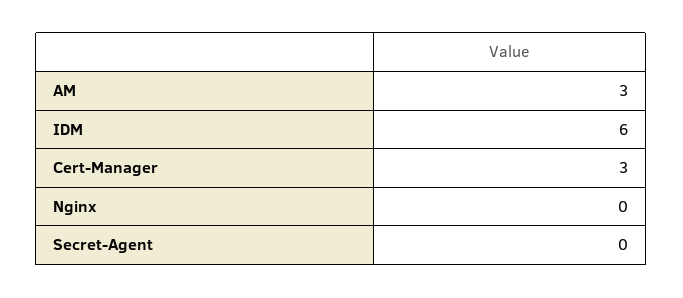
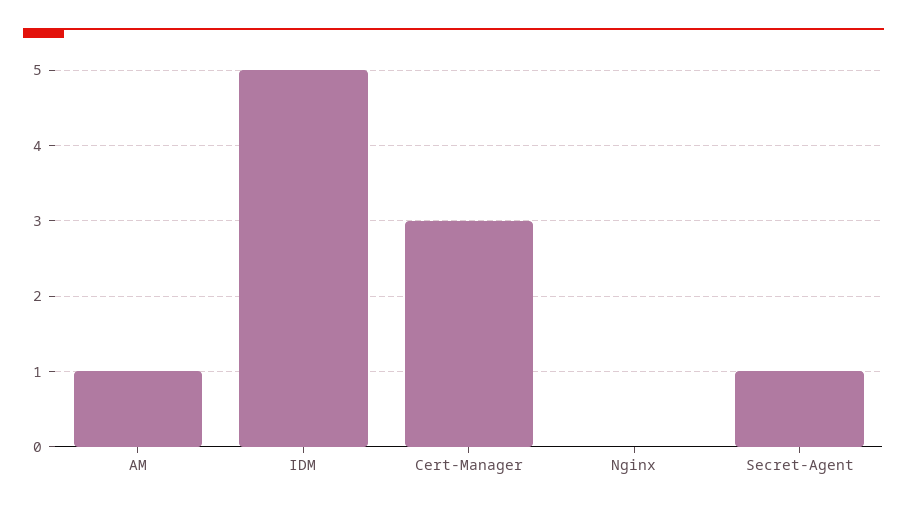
AM: 3 -> 1
IDM: 6 -> 5
Secret-Agent: 0 -> 1

